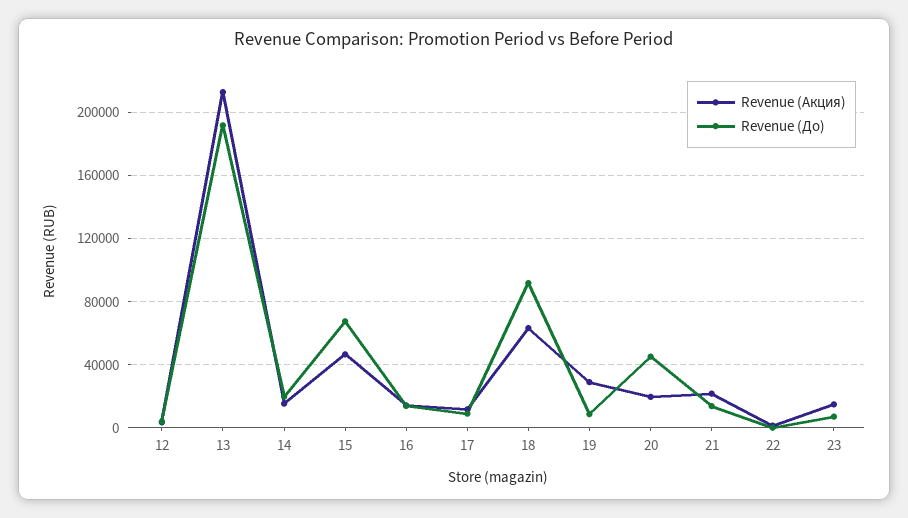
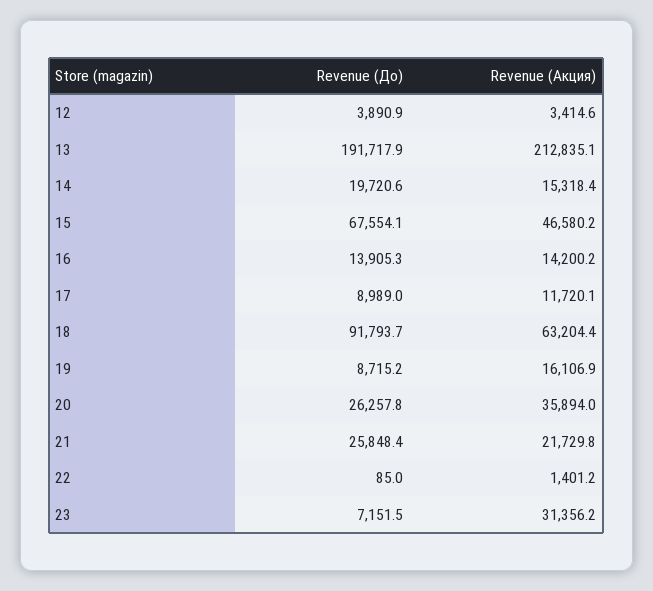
Revenue (Акция), 19: 30000 -> 16106.9
Revenue (Акция), 20: 20000 -> 35894
Revenue (До), 20: 45000 -> 26257.8
Revenue (До), 21: 15000 -> 25848.4
Revenue (Акция), 23: 15000 -> 31356.2

